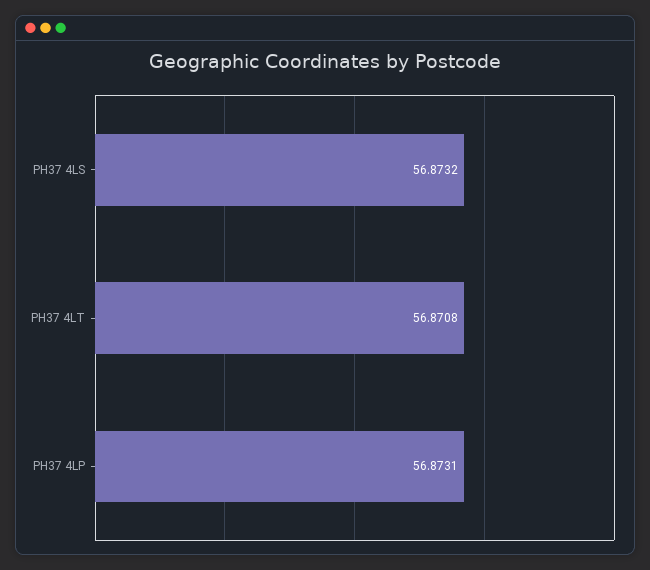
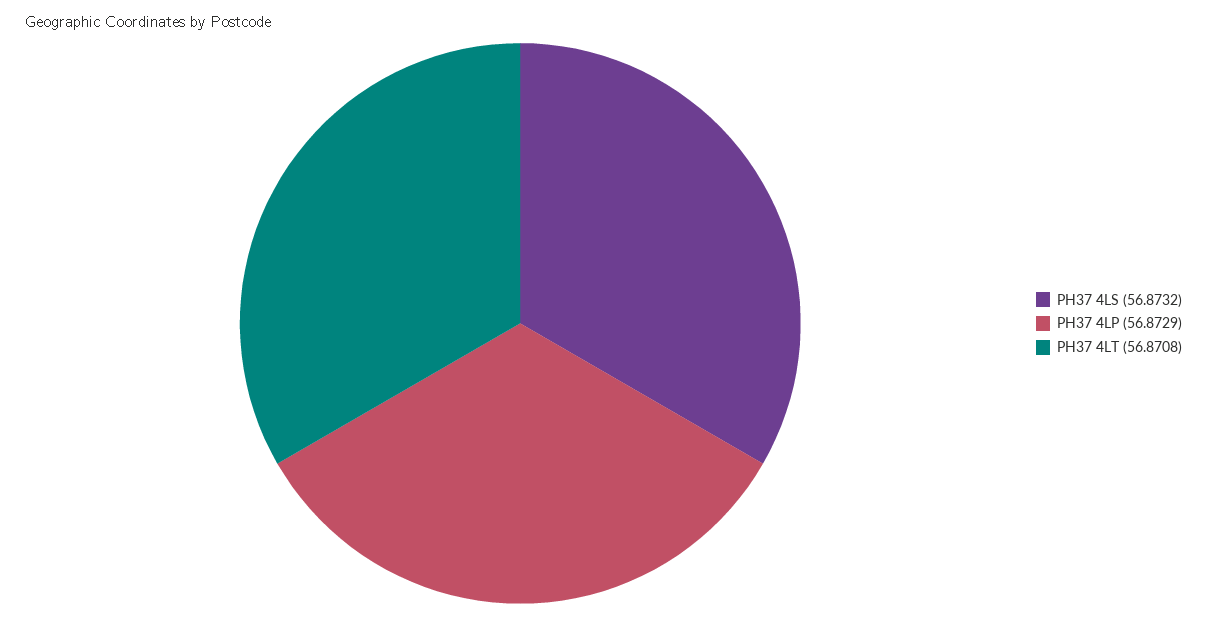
PH37 4LP: 56.8731 -> 56.8729

